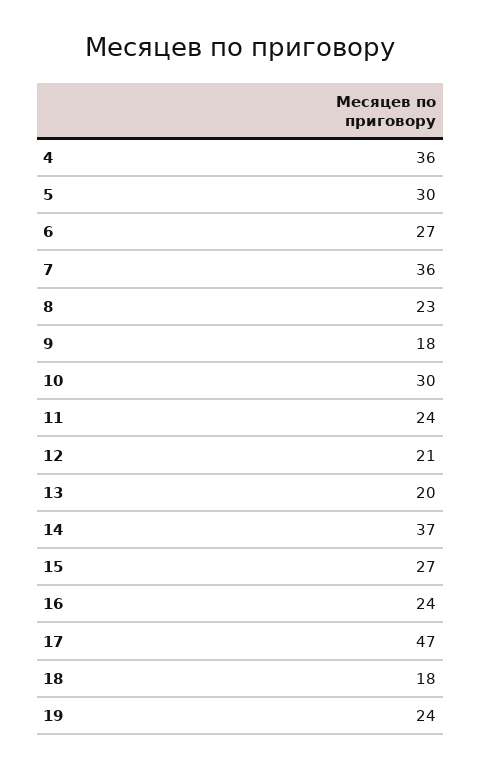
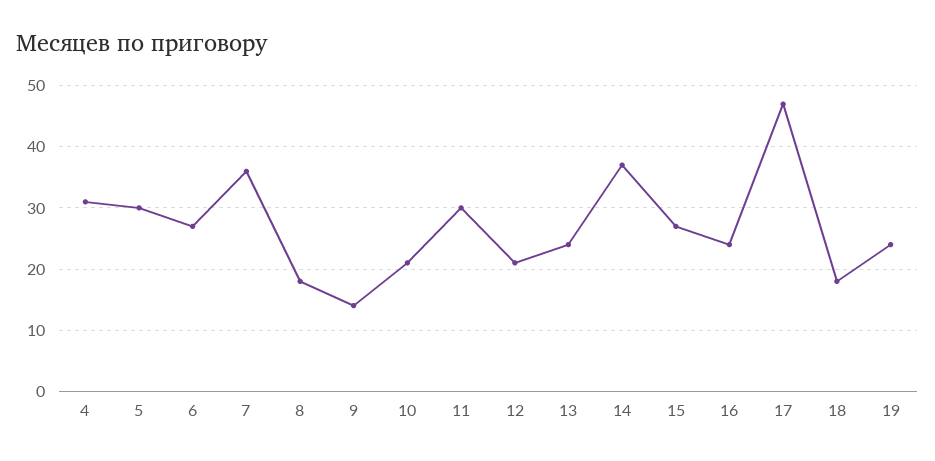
4: 36 -> 31
8: 23 -> 18
9: 18 -> 14
10: 30 -> 21
11: 24 -> 30
13: 20 -> 24

